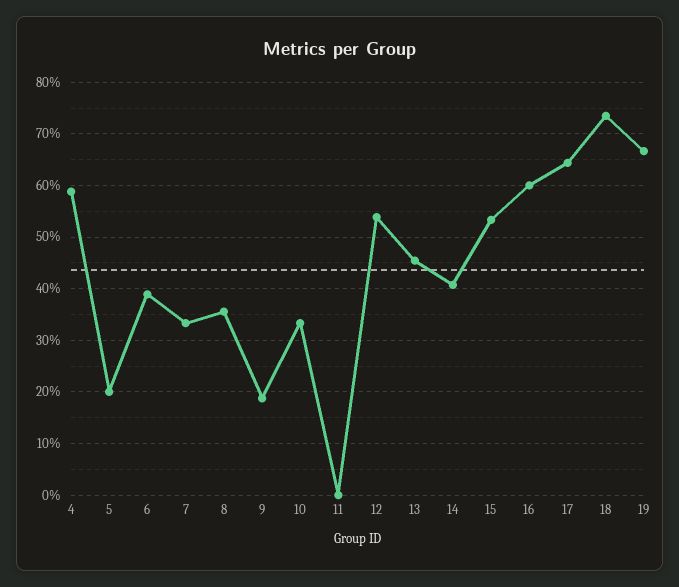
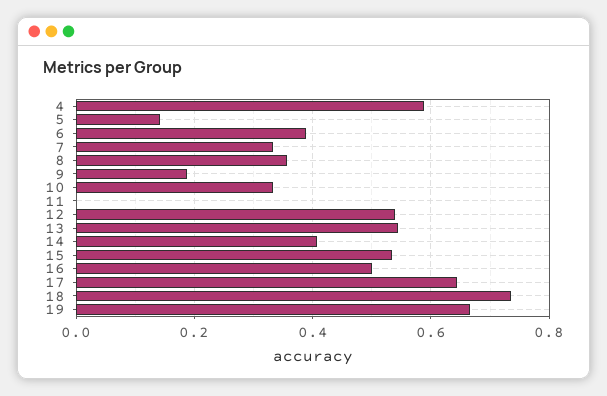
5: 0.2 -> 0.14
13: 0.46 -> 0.54
16: 0.6 -> 0.5

